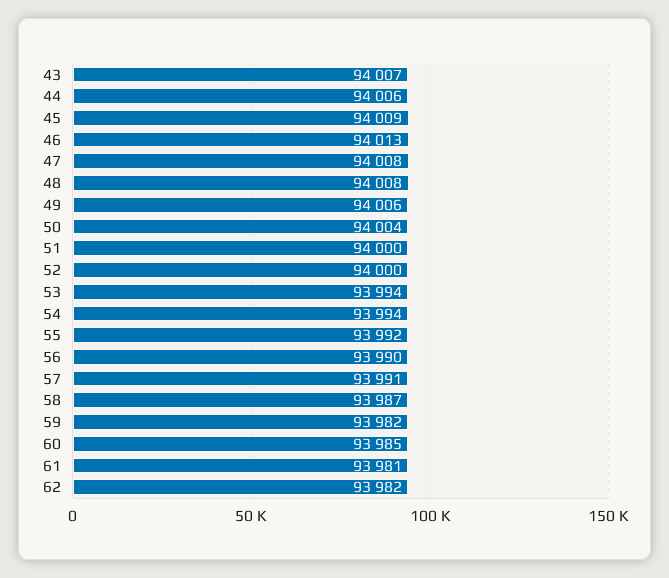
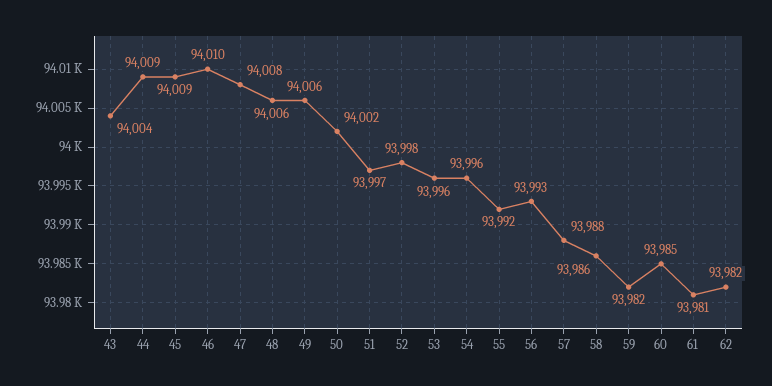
43: 94007 -> 94004
44: 94006 -> 94009
46: 94013 -> 94010
48: 94008 -> 94006
50: 94004 -> 94002
51: 94000 -> 93997
52: 94000 -> 93998
53: 93994 -> 93996
54: 93994 -> 93996
56: 93990 -> 93993
57: 93991 -> 93988
58: 93987 -> 93986

